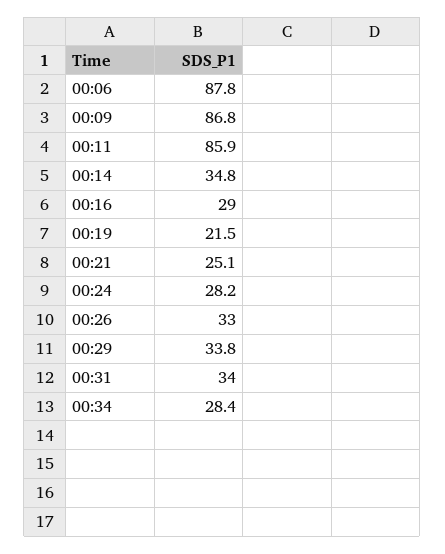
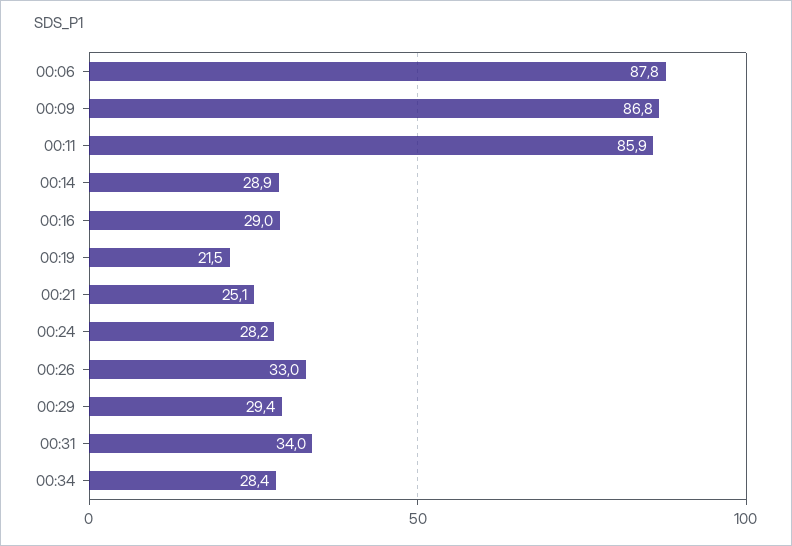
00:14: 34.8 -> 28.9
00:29: 33.8 -> 29.4

